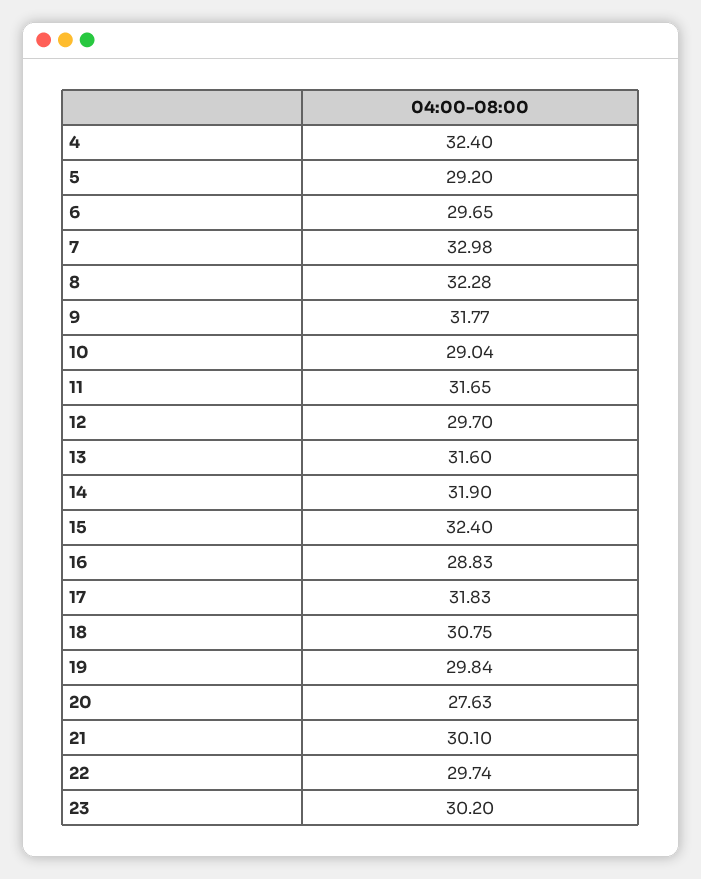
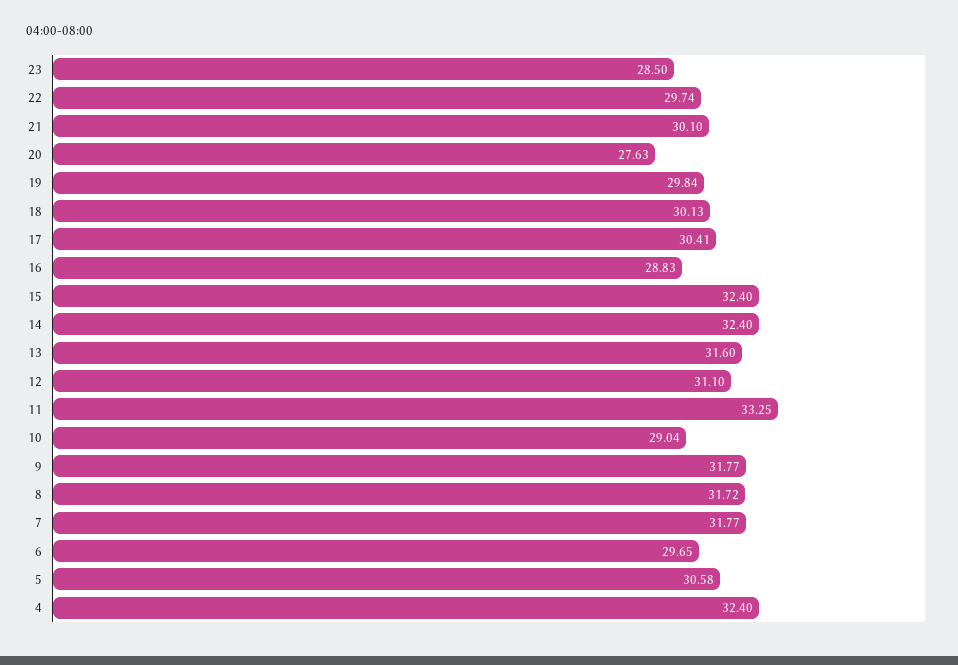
5: 29.2 -> 30.58
7: 32.98 -> 31.77
8: 32.28 -> 31.72
11: 31.65 -> 33.25
12: 29.7 -> 31.1
14: 31.9 -> 32.4
17: 31.83 -> 30.41
18: 30.75 -> 30.13
23: 30.2 -> 28.5

